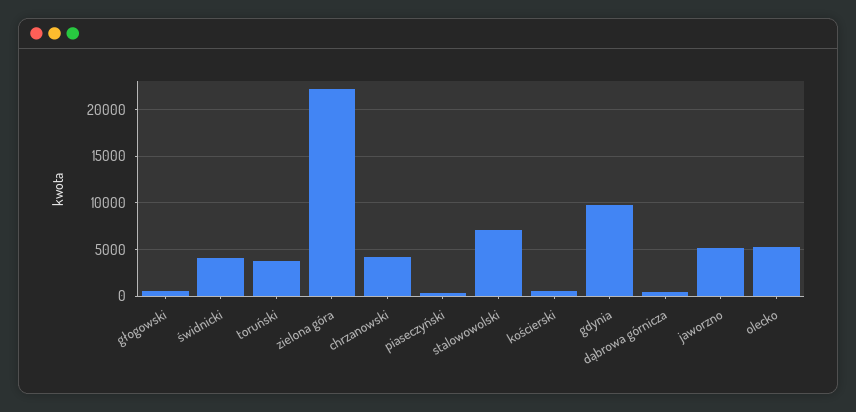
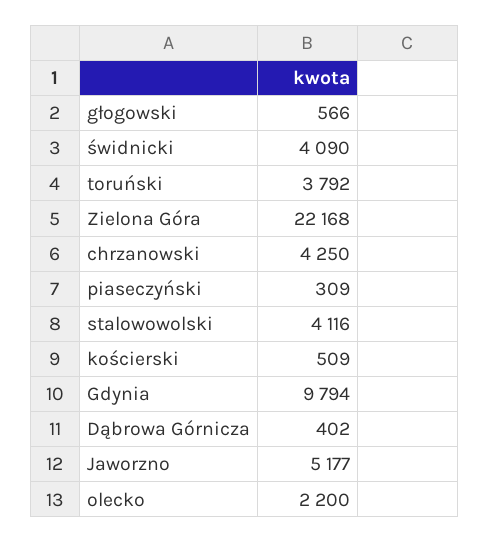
stalowowolski: 7000 -> 4116
olecko: 5000 -> 2200

